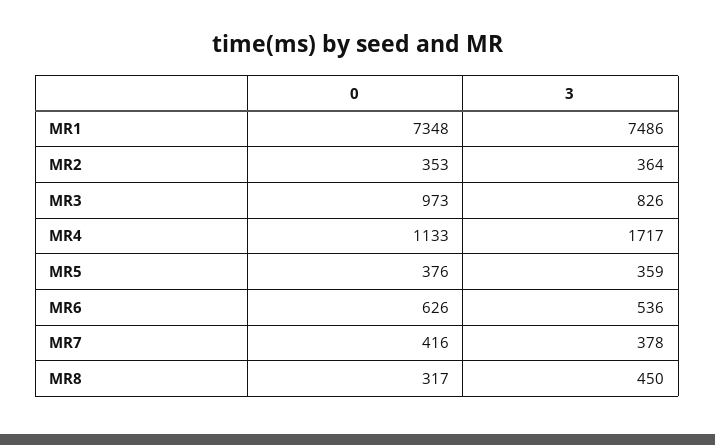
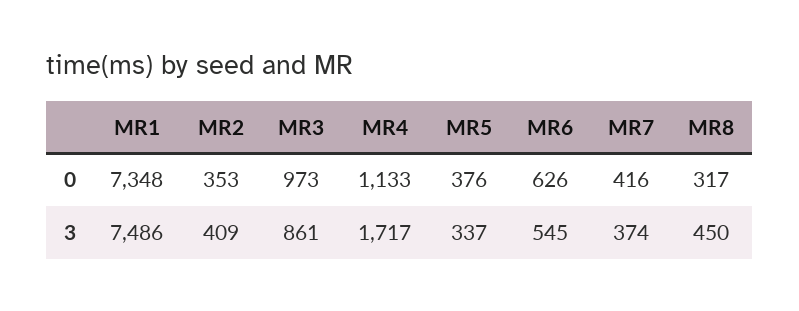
3, MR2: 364 -> 409
3, MR3: 826 -> 861
3, MR5: 359 -> 337
3, MR6: 536 -> 545
3, MR7: 378 -> 374

